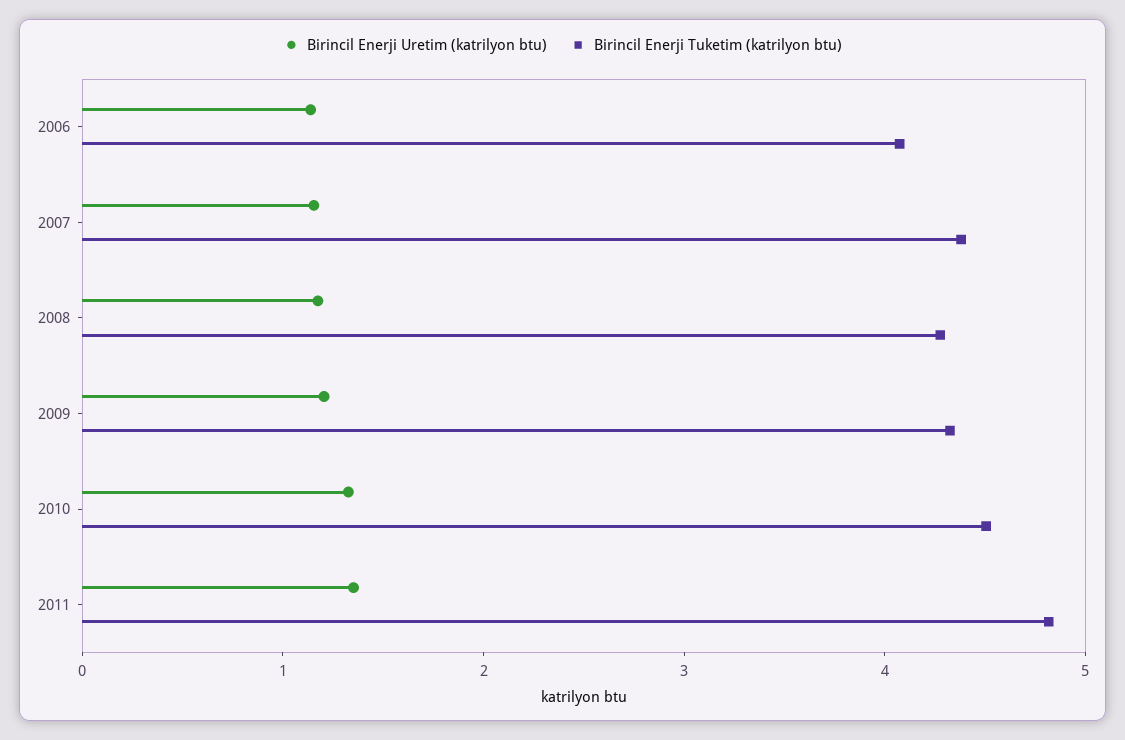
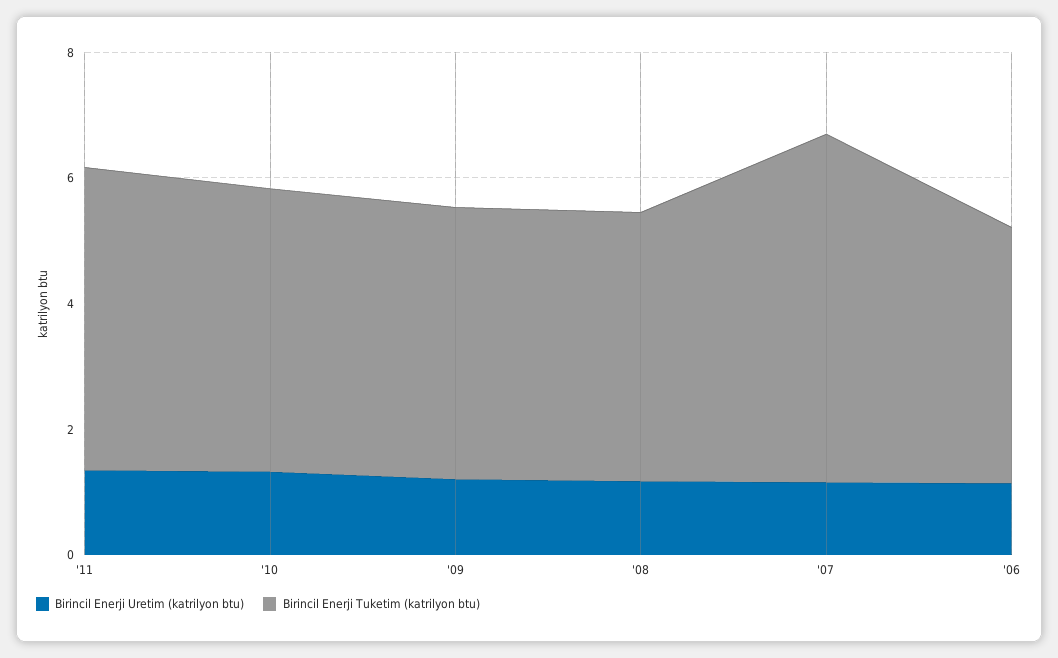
Birincil Enerji Tuketim (katrilyon btu), 2007: 4.4 -> 5.5

